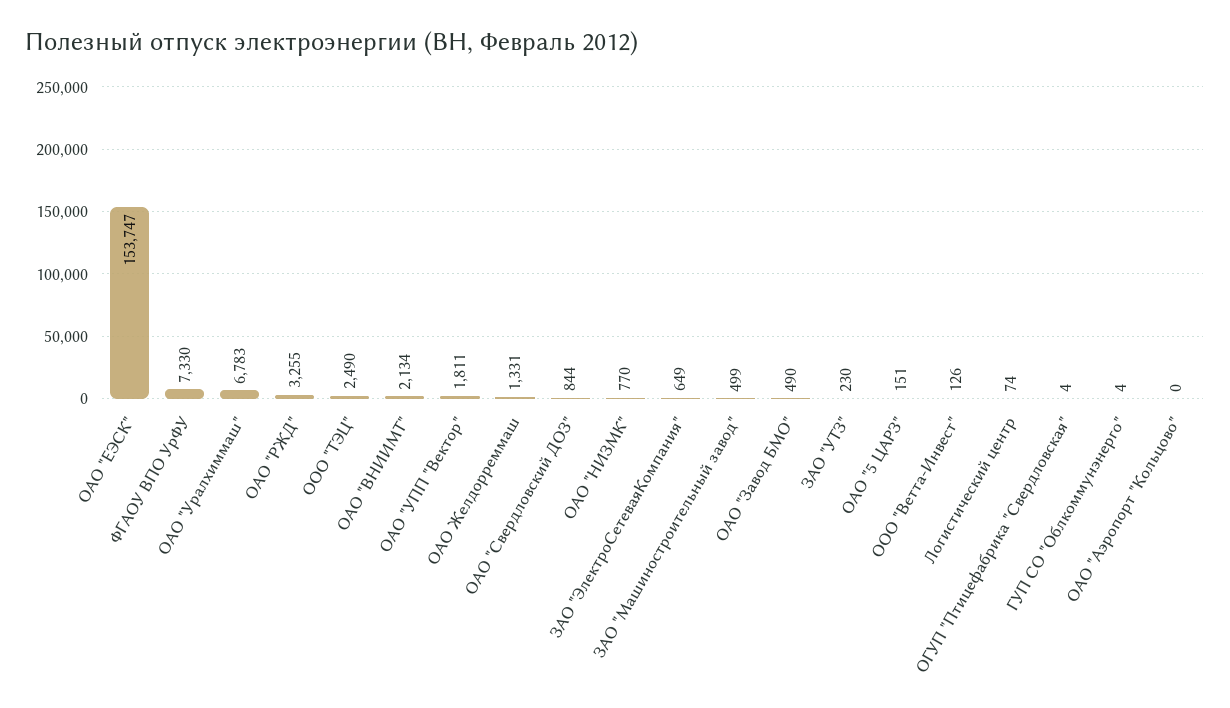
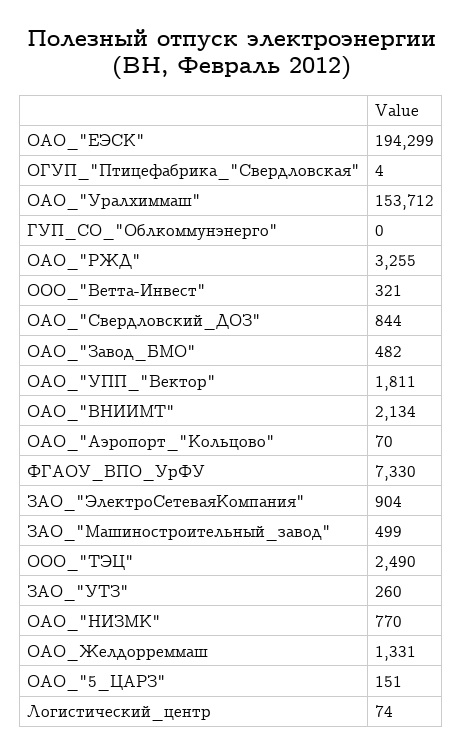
ОАО "ЕЭСК": 153747 -> 194299
ОАО "Уралхиммаш": 6783 -> 153712
ЗАО "ЭлектроСетеваяКомпания": 649 -> 904
ОАО "Завод БМО": 490 -> 482
ЗАО "УТЗ": 230 -> 260
ООО "Ветта-Инвест": 126 -> 321
ГУП СО "Облкоммунэнерго": 4 -> 0
ОАО "Аэропорт "Кольцово": 0 -> 70

